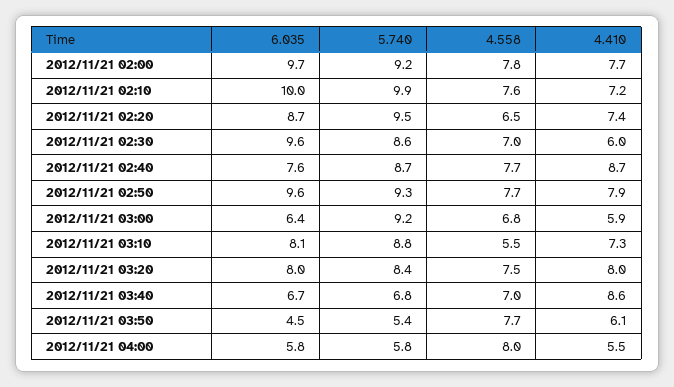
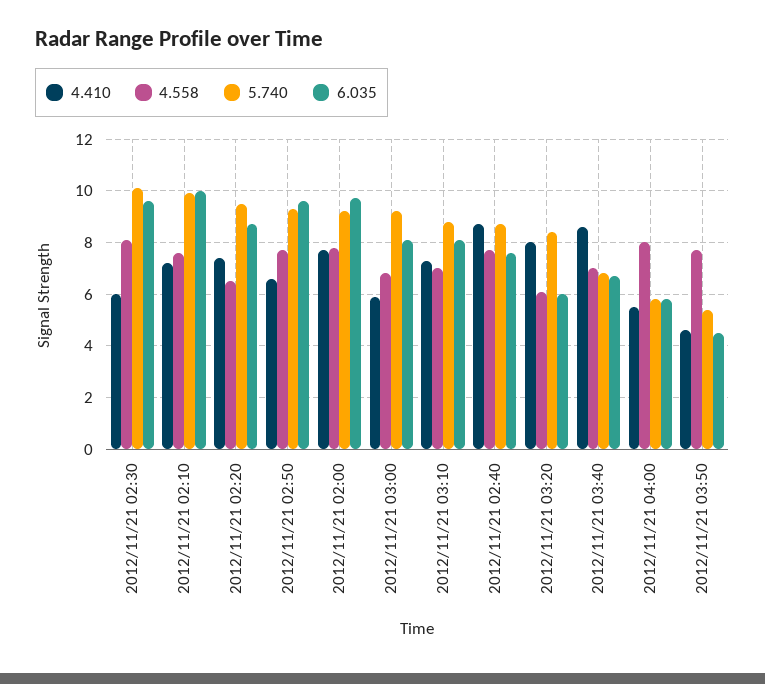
5.740, 2012/11/21 02:30: 8.6 -> 10
4.558, 2012/11/21 02:30: 7 -> 8
4.410, 2012/11/21 02:50: 7.9 -> 6.5
6.035, 2012/11/21 03:00: 6.4 -> 8
4.558, 2012/11/21 03:10: 5.5 -> 7
6.035, 2012/11/21 03:20: 8 -> 6
4.558, 2012/11/21 03:20: 7.5 -> 6
4.410, 2012/11/21 03:50: 6.1 -> 4.5

